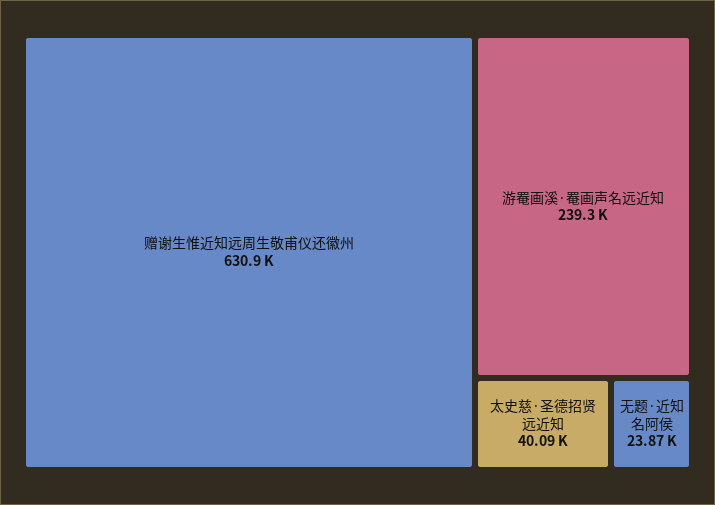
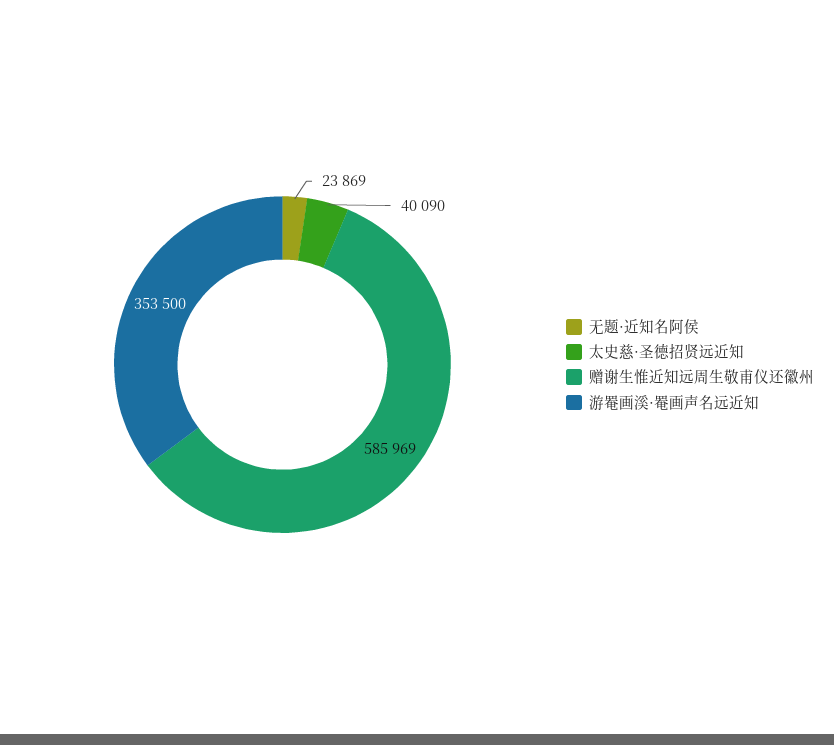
赠谢生惟近知远周生敬甫仪还徽州: 630900 -> 585969
游罨画溪·罨画声名远近知: 239300 -> 353500

